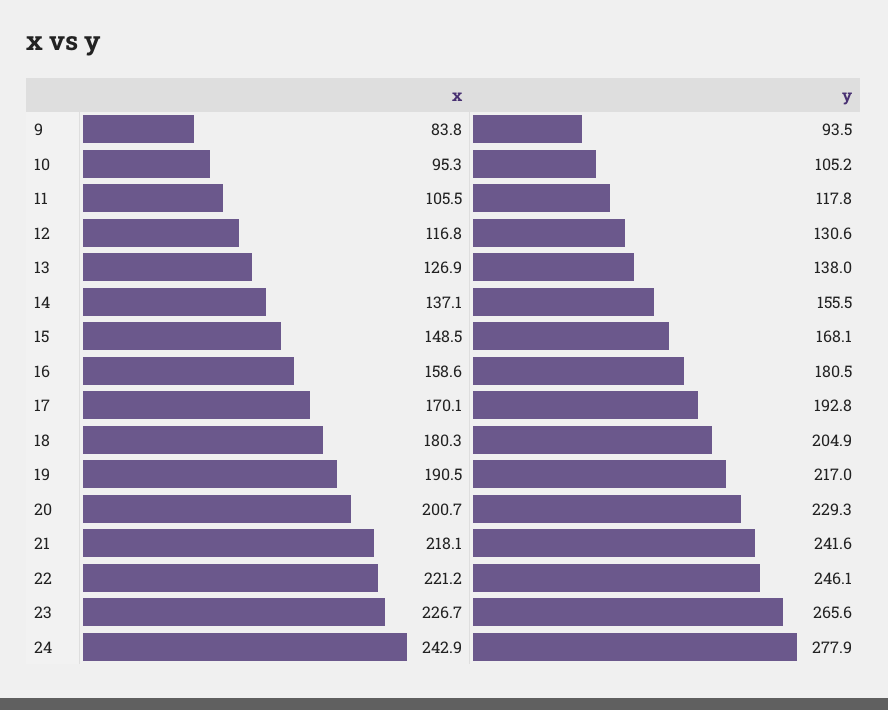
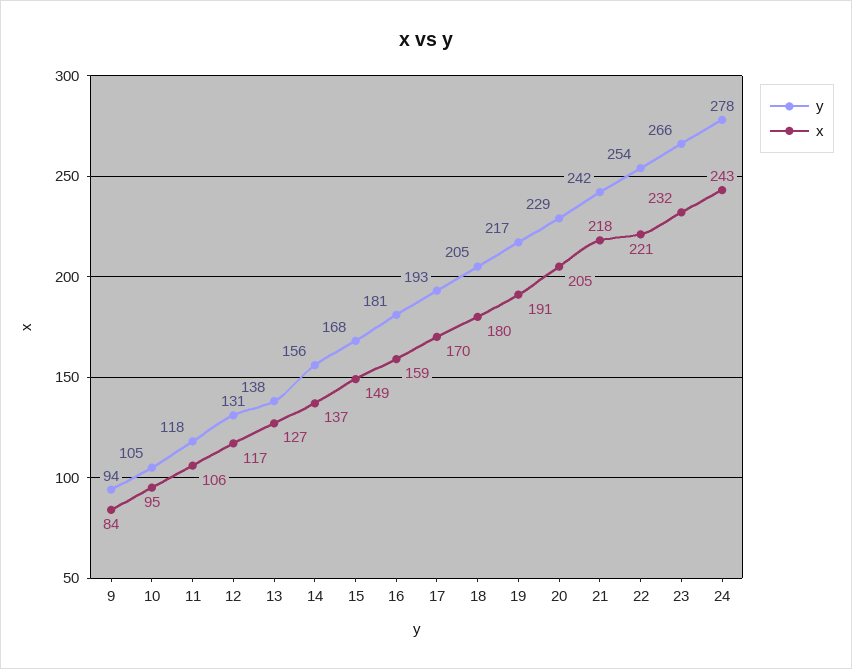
x, 20: 200.7 -> 205
y, 22: 246.1 -> 254
x, 23: 226.7 -> 232

